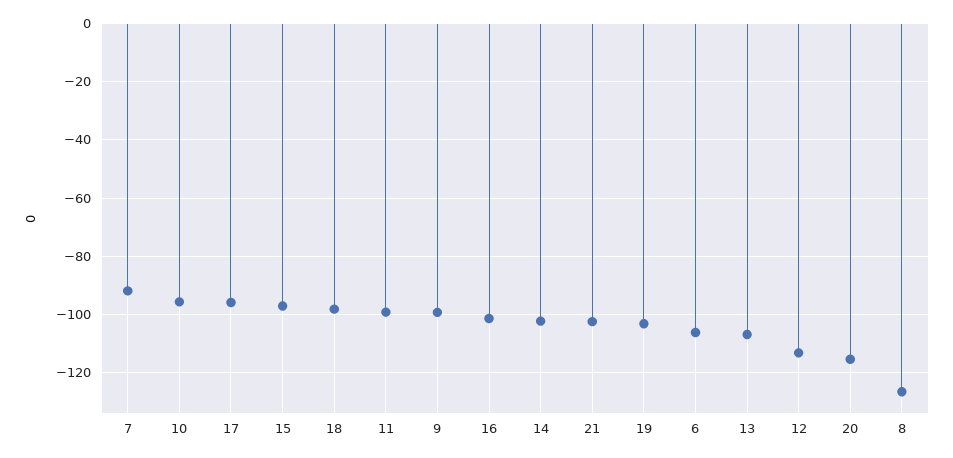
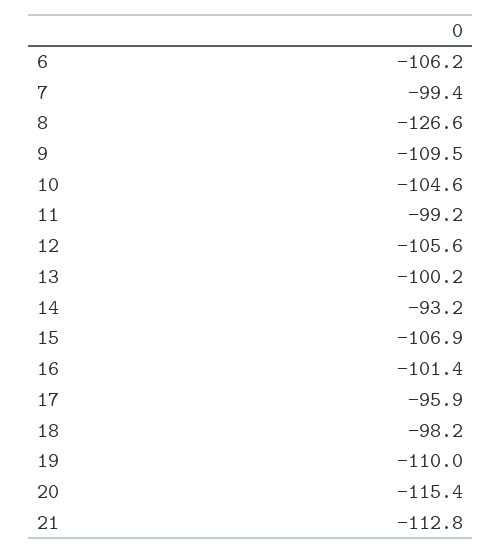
7: -92.5 -> -99.4
10: -95 -> -104.6
15: -97.5 -> -106.9
9: -100 -> -109.5
14: -102.5 -> -93.2
21: -102.5 -> -112.8
19: -102.5 -> -110
13: -107.5 -> -100.2
12: -112.5 -> -105.6

